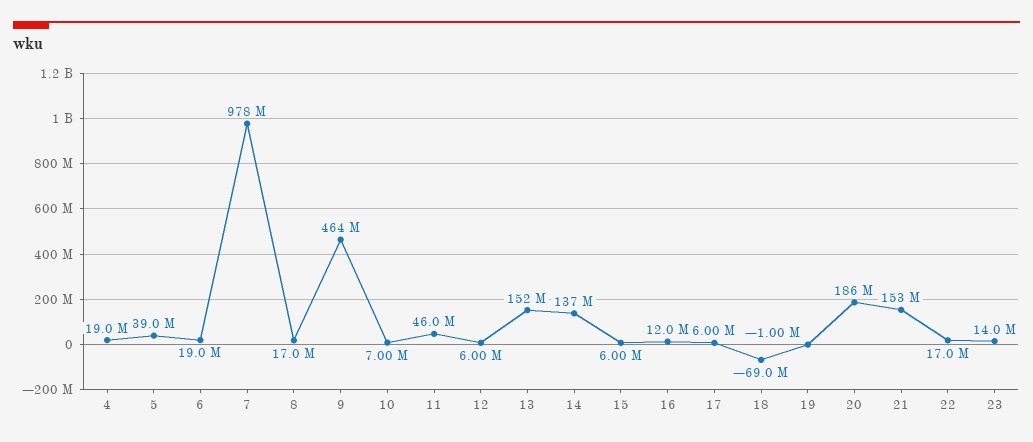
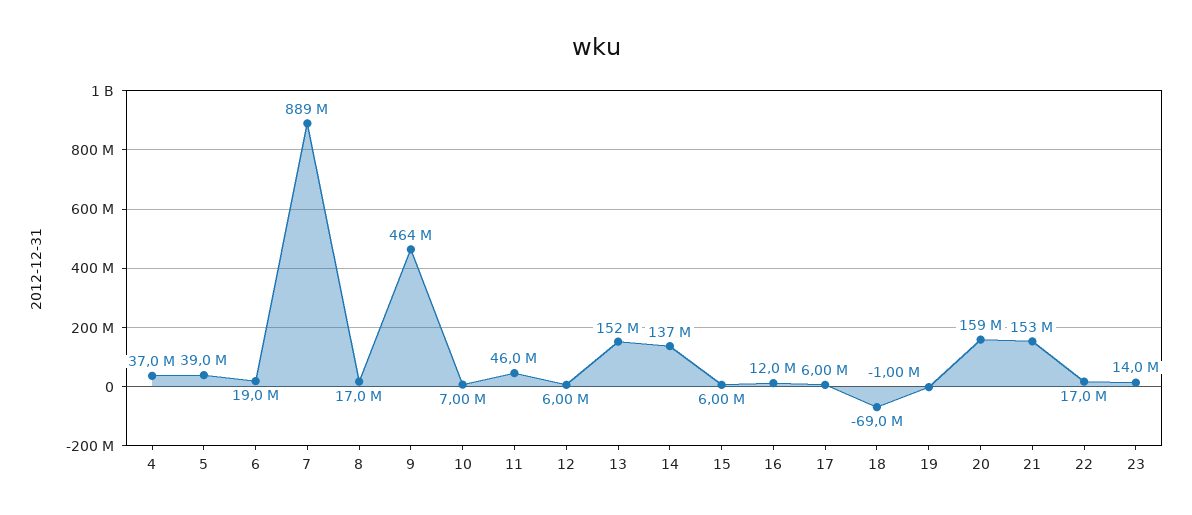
4: 19000000 -> 37000000
7: 978000000 -> 889000000
20: 186000000 -> 159000000

